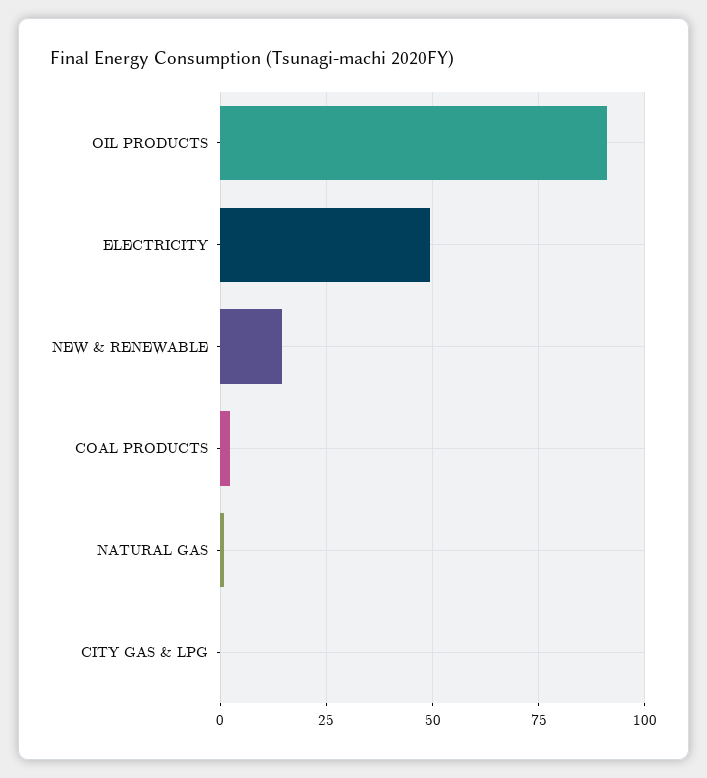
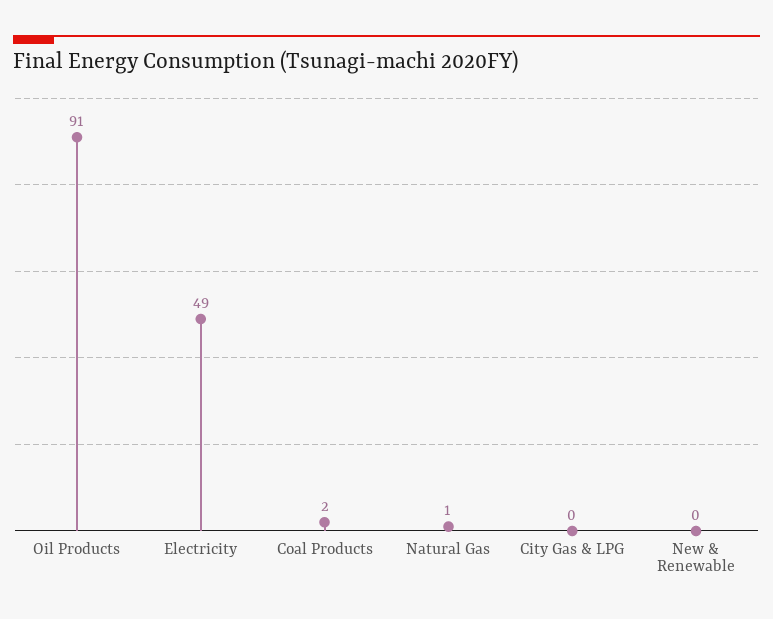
NEW & RENEWABLE: 15 -> 0

